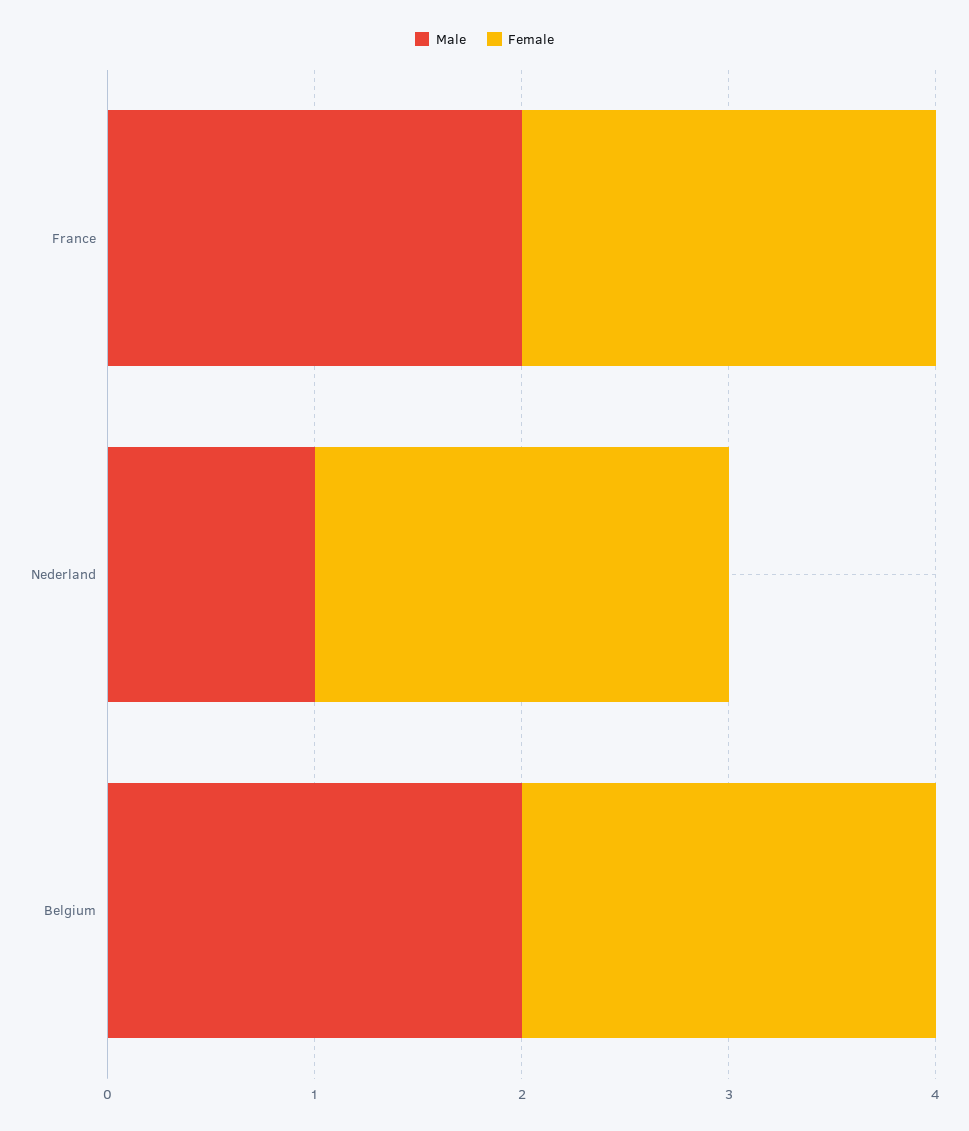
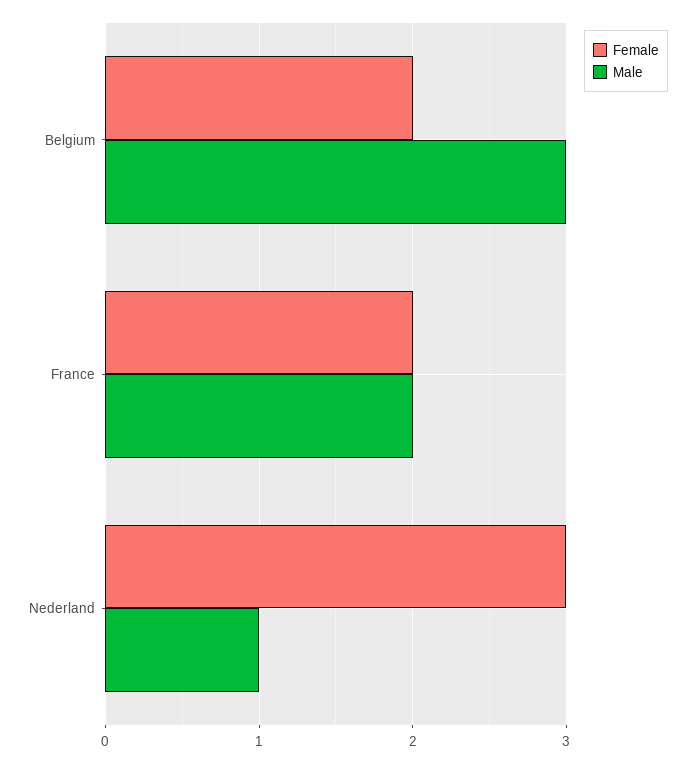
Female, Nederland: 2 -> 3
Male, Belgium: 2 -> 3

